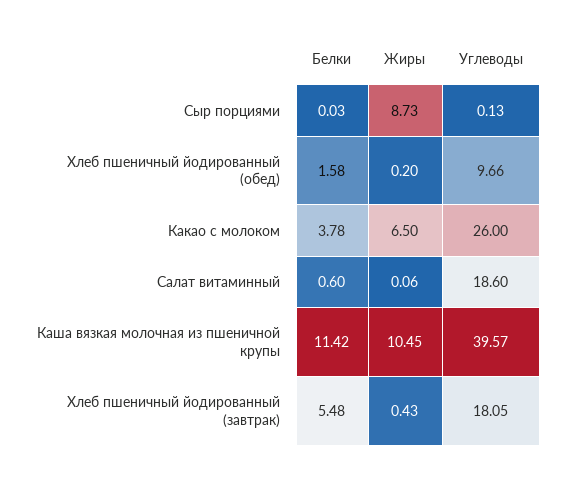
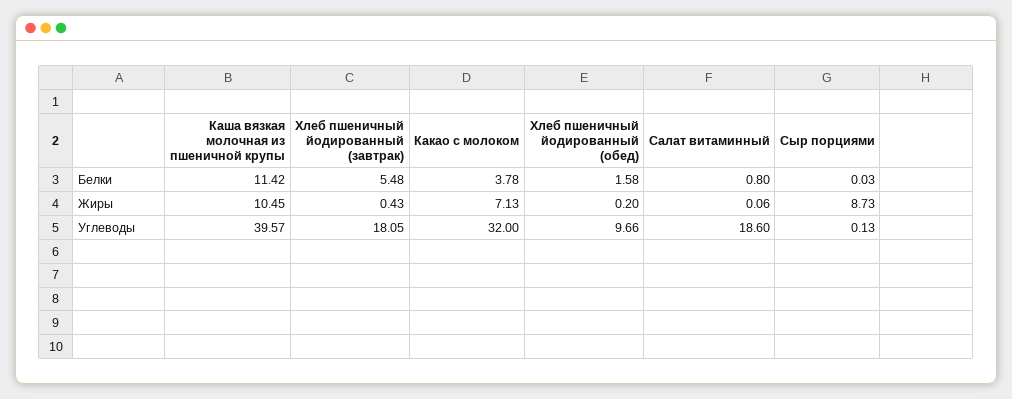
Жиры, Какао с молоком: 6.5 -> 7.13
Углеводы, Какао с молоком: 26 -> 32
Белки, Салат витаминный: 0.6 -> 0.8

